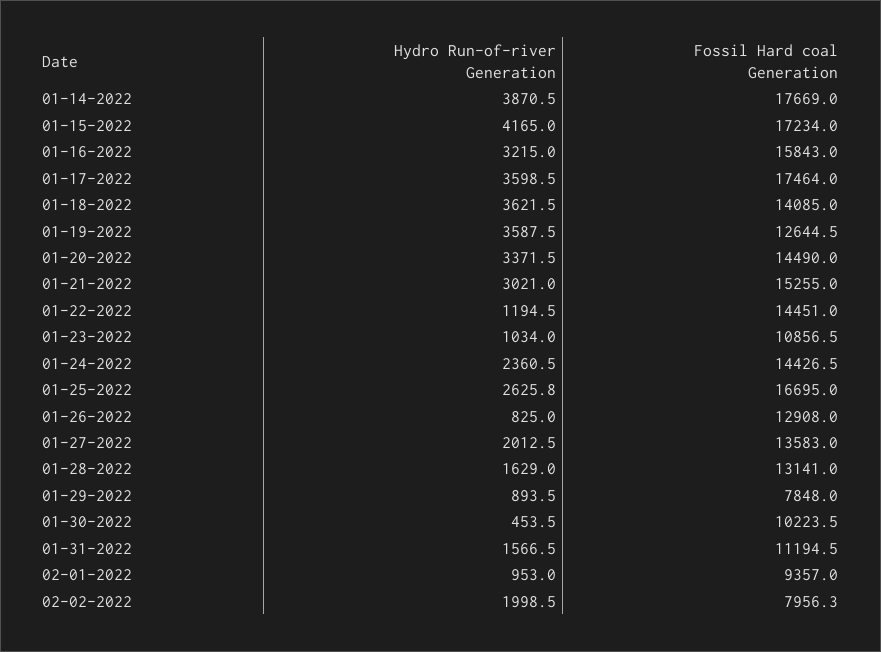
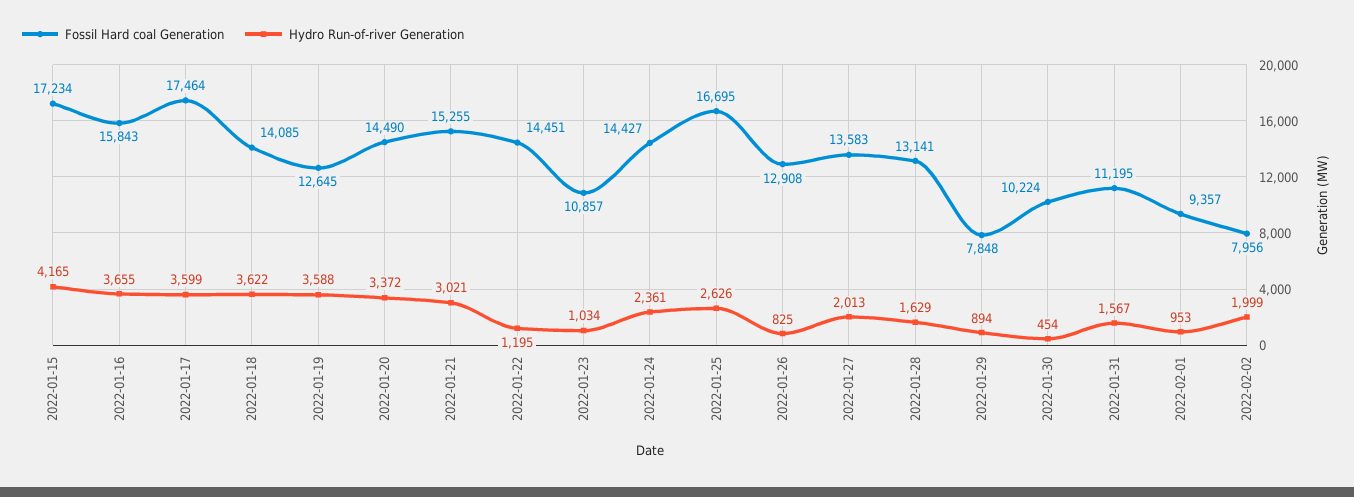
Hydro Run-of-river Generation, 01-14-2022: 3870.5 -> none
Fossil Hard coal Generation, 01-14-2022: 17669 -> none
Hydro Run-of-river Generation, 01-16-2022: 3215 -> 3655

